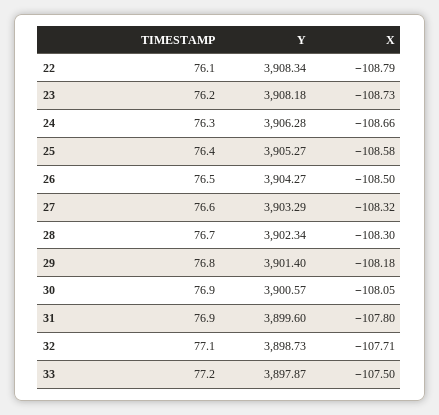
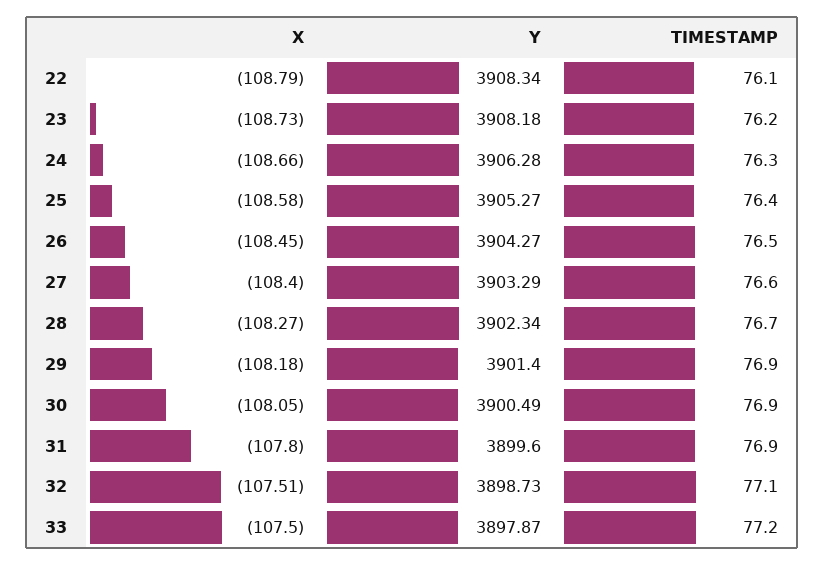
X, 26: -108.5 -> -108.45
X, 27: -108.32 -> -108.4
X, 28: -108.3 -> -108.27
TIMESTAMP, 29: 76.8 -> 76.9
Y, 30: 3900.57 -> 3900.49
X, 32: -107.71 -> -107.51

